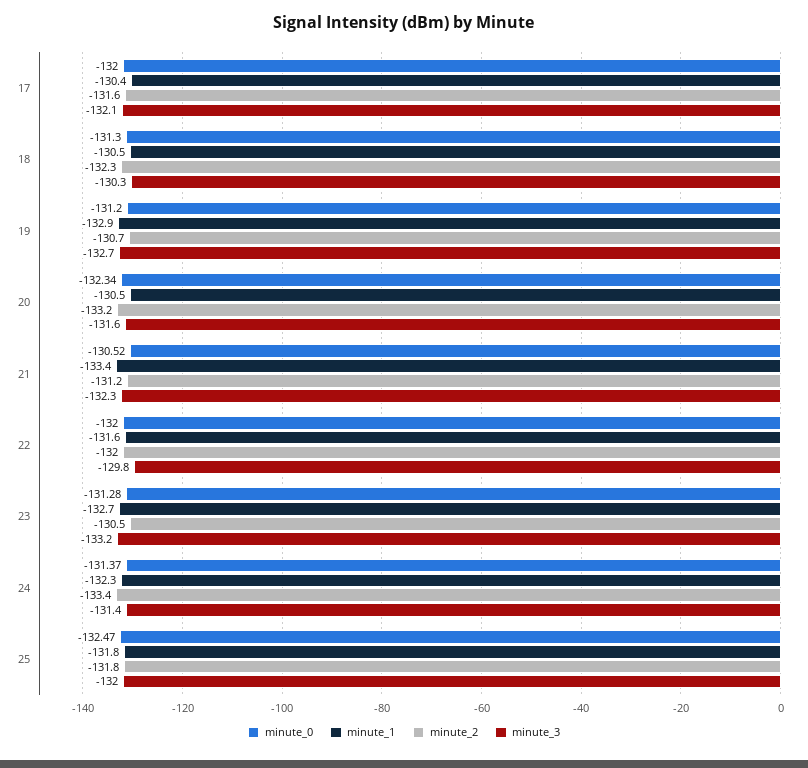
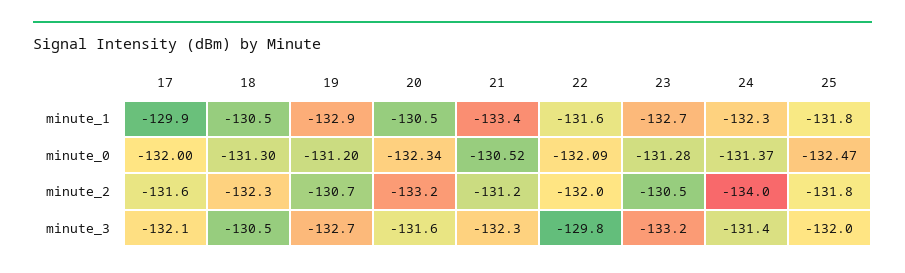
minute_1, 17: -130.4 -> -129.9
minute_3, 18: -130.3 -> -130.5
minute_0, 22: -132 -> -132.09
minute_2, 24: -133.4 -> -134

